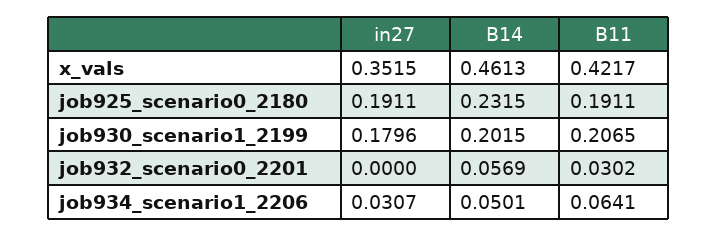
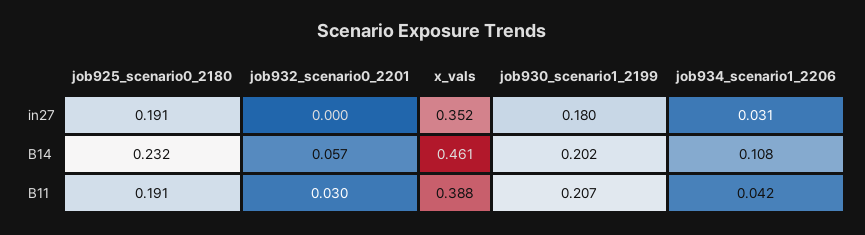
B11, x_vals: 0.4217 -> 0.388
B14, job934_scenario1_2206: 0.0501 -> 0.108
B11, job934_scenario1_2206: 0.0641 -> 0.042

